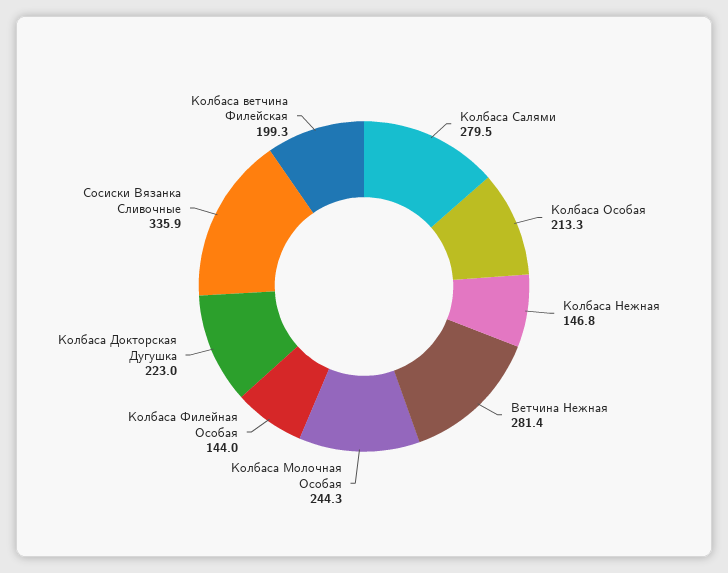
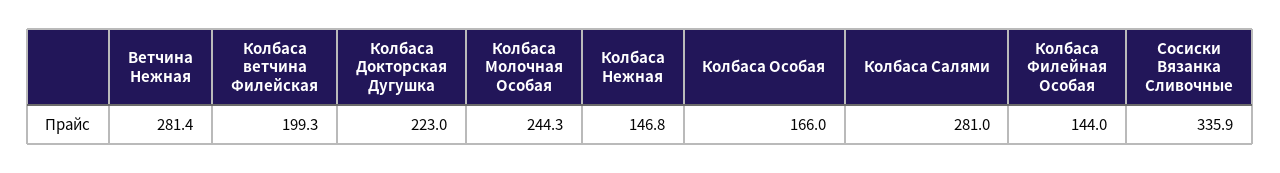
Колбаса Салями: 279.5 -> 281
Колбаса Особая: 213.3 -> 166

